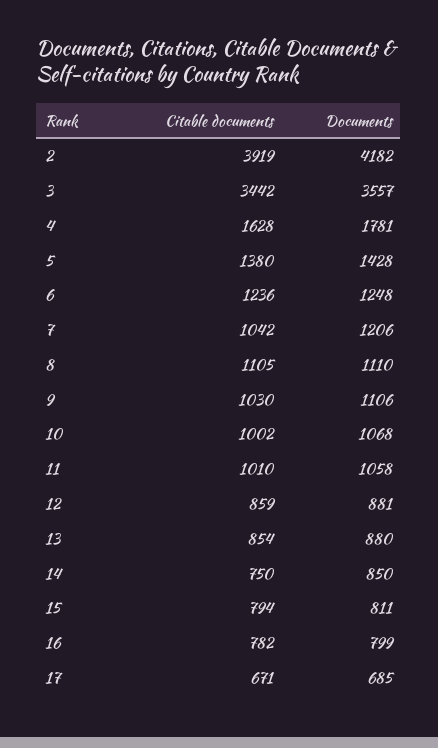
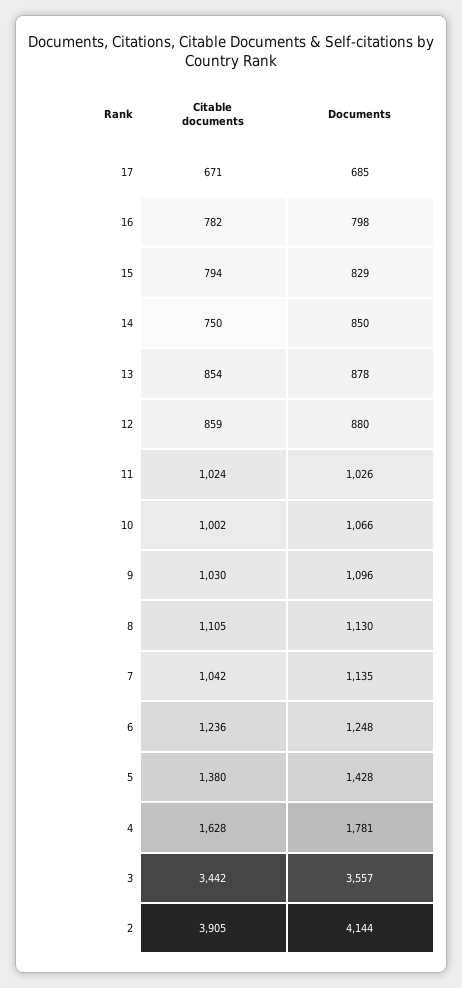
Citable documents, 2: 3919 -> 3905
Documents, 2: 4182 -> 4144
Documents, 7: 1206 -> 1135
Documents, 8: 1110 -> 1130
Documents, 9: 1106 -> 1096
Documents, 10: 1068 -> 1066
Citable documents, 11: 1010 -> 1024
Documents, 11: 1058 -> 1026
Documents, 12: 881 -> 880
Documents, 13: 880 -> 878
Documents, 15: 811 -> 829
Documents, 16: 799 -> 798

